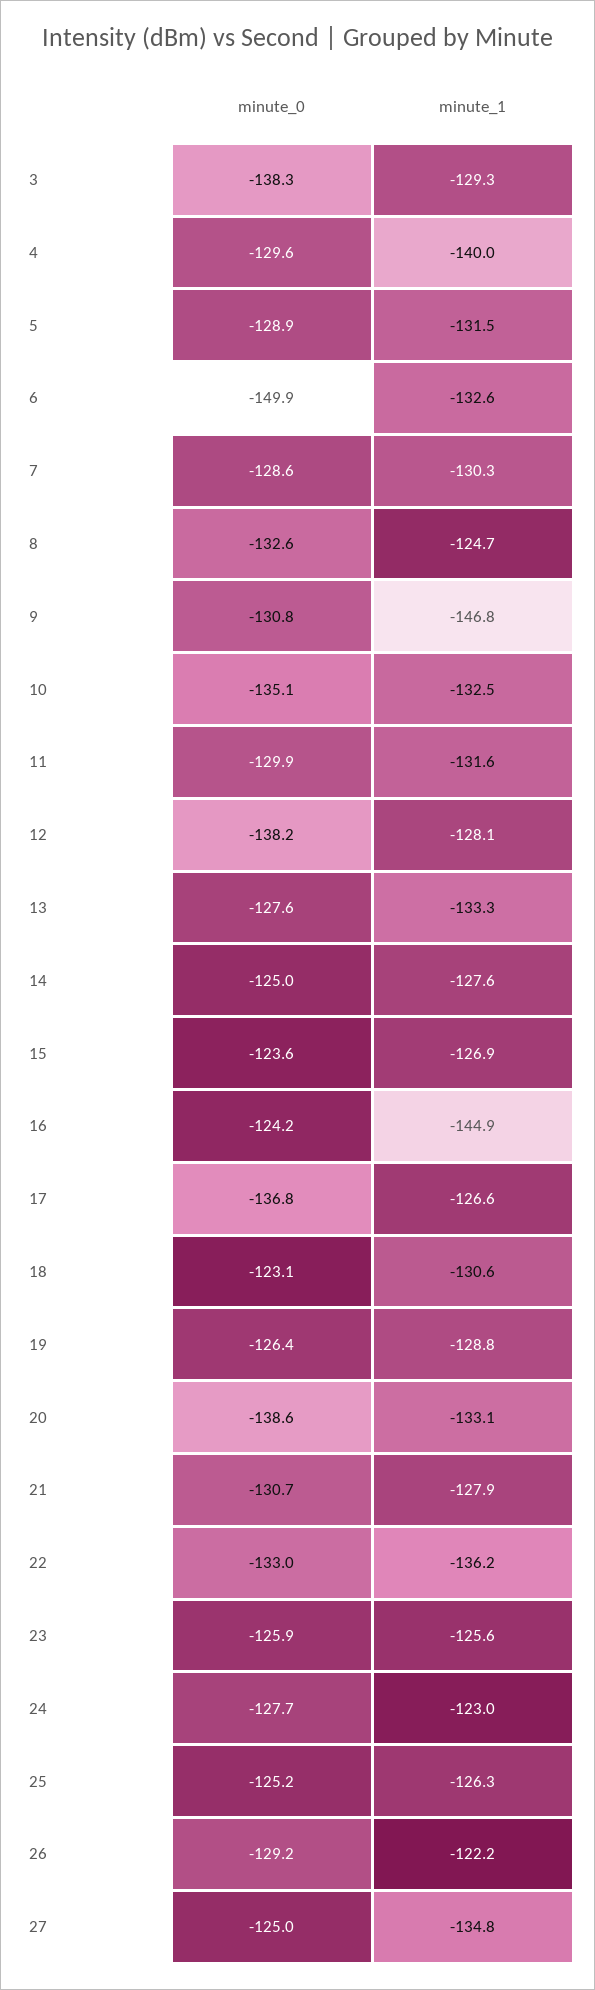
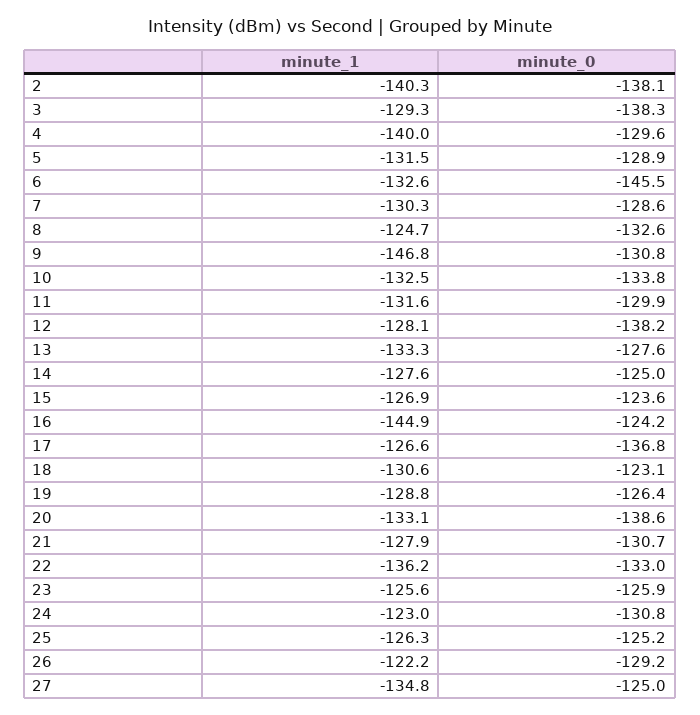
minute_0, 6: -149.9 -> -145.5
minute_0, 10: -135.1 -> -133.8
minute_0, 24: -127.7 -> -130.8
minute_1, 2: none -> -140.3
minute_0, 2: none -> -138.1

